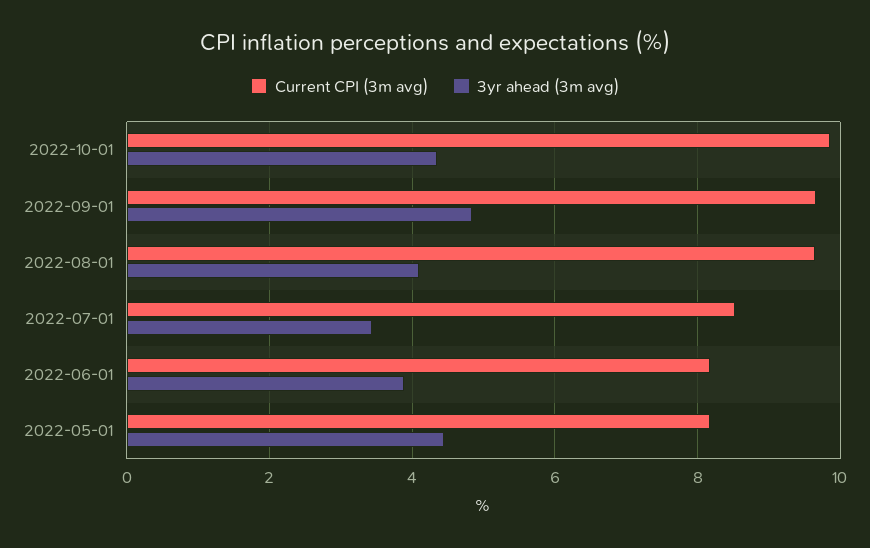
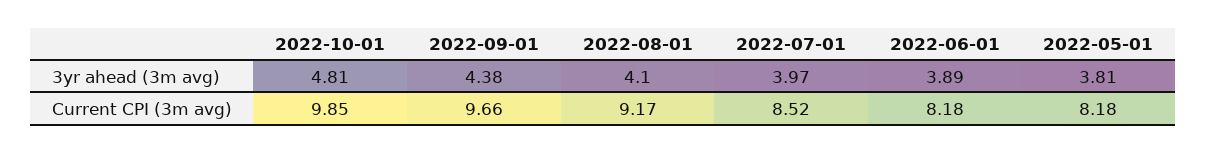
3yr ahead (3m avg), 2022-10-01: 4.4 -> 4.81
3yr ahead (3m avg), 2022-09-01: 4.8 -> 4.38
Current CPI (3m avg), 2022-08-01: 9.6 -> 9.17
3yr ahead (3m avg), 2022-07-01: 3.4 -> 3.97
3yr ahead (3m avg), 2022-05-01: 4.4 -> 3.81

